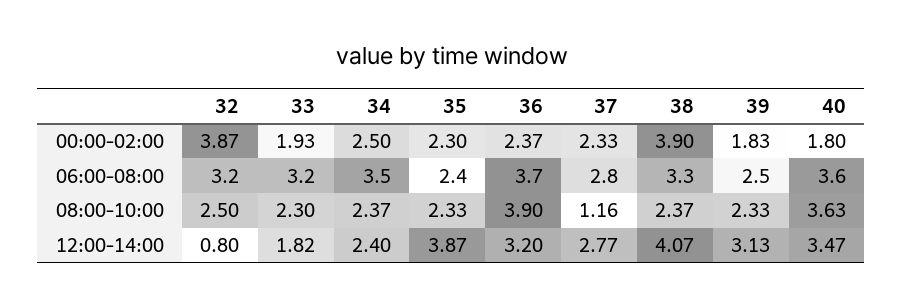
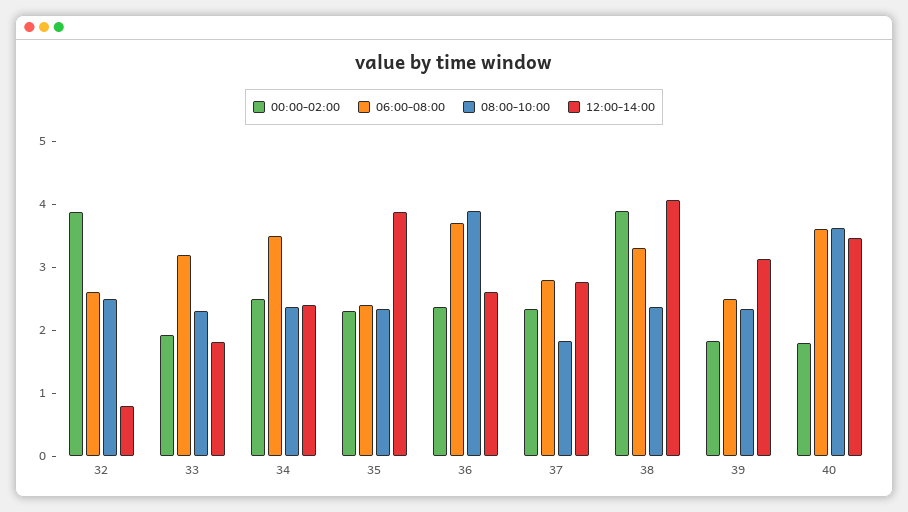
06:00-08:00, 32: 3.2 -> 2.6
08:00-10:00, 37: 1.16 -> 1.8
12:00-14:00, 36: 3.2 -> 2.6

